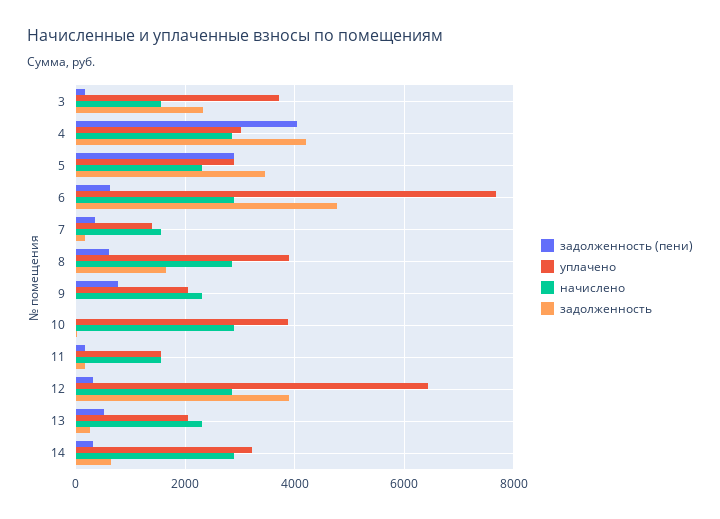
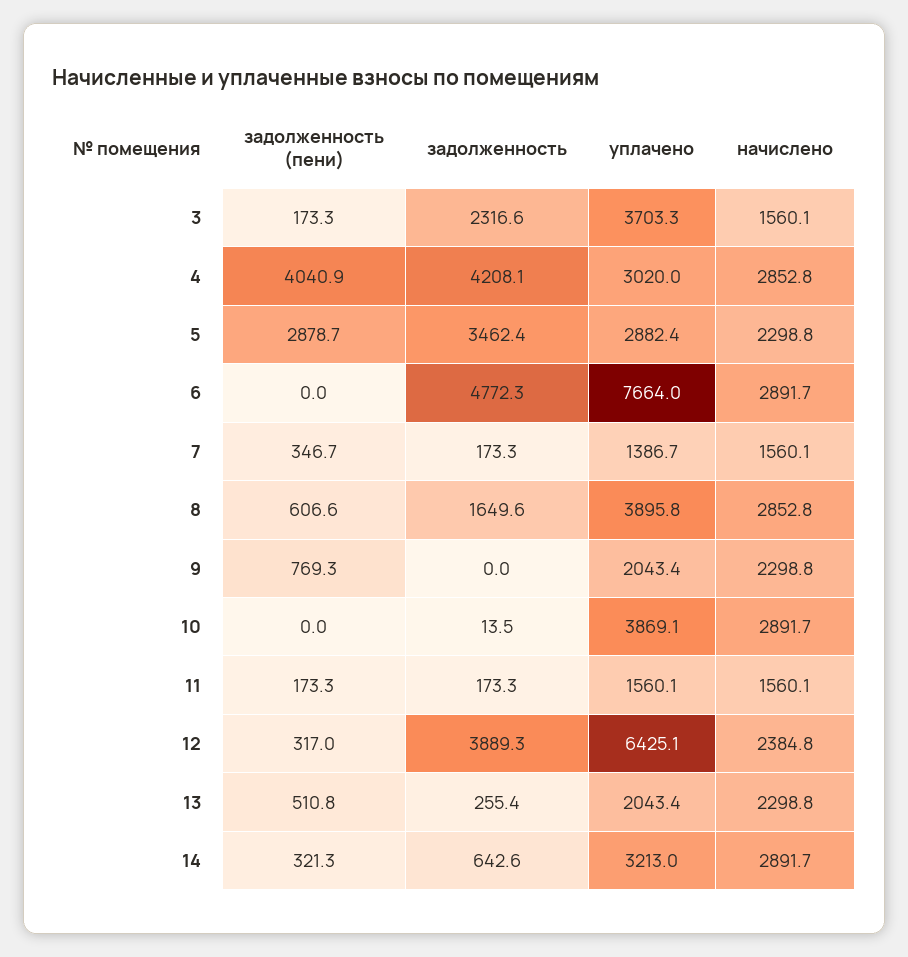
задолженность (пени), 6: 600 -> 0
начислено, 12: 2800 -> 2384.8

